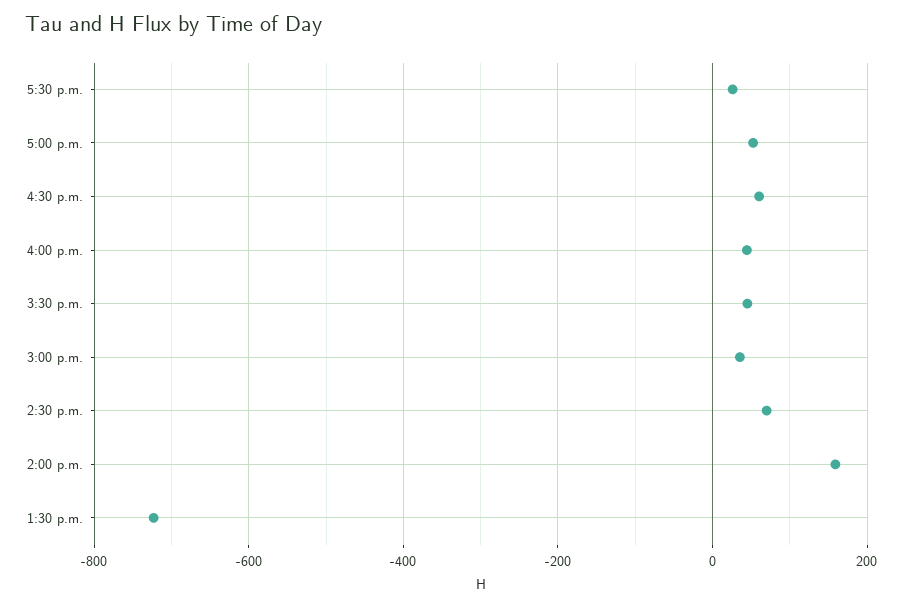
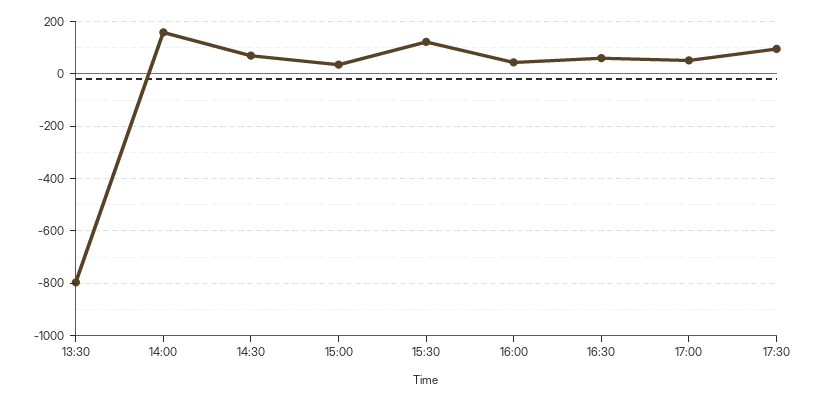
5:30 p.m.: 20 -> 100
3:30 p.m.: 40 -> 125
1:30 p.m.: -720 -> -800

